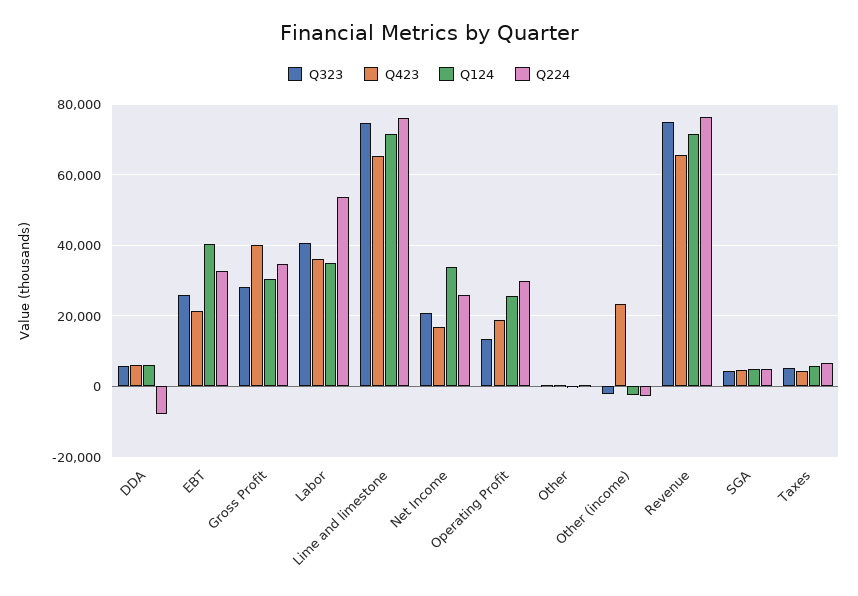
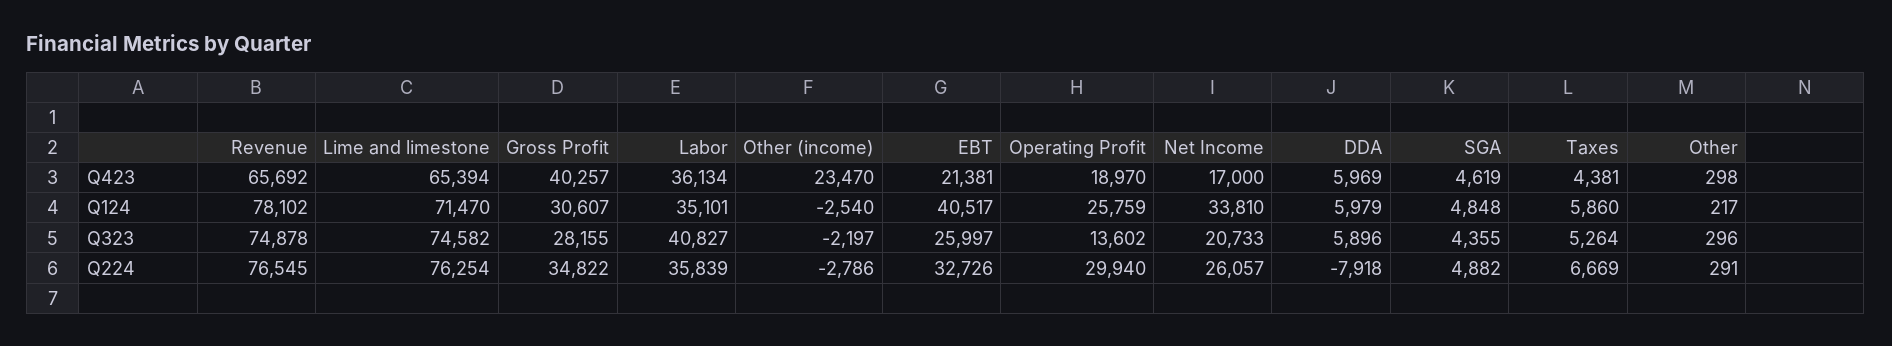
Q224, Labor: 54000 -> 35839
Q124, Revenue: 72000 -> 78102

